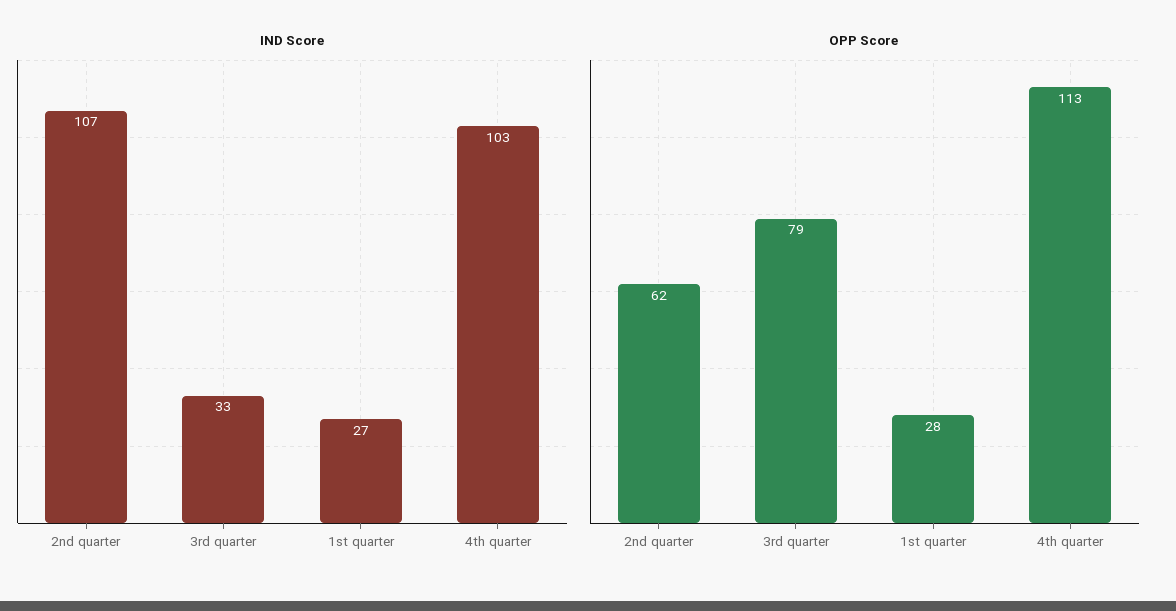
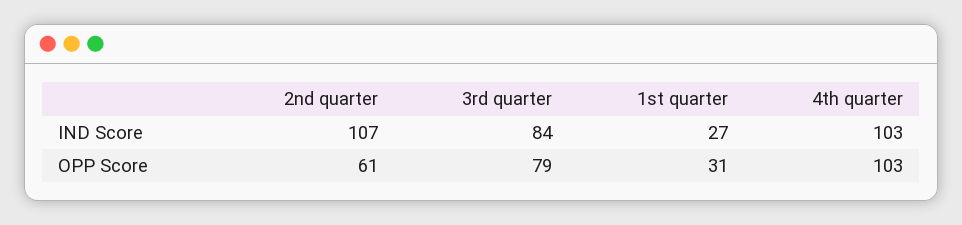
IND Score, 3rd quarter: 33 -> 84
OPP Score, 2nd quarter: 62 -> 61
OPP Score, 1st quarter: 28 -> 31
OPP Score, 4th quarter: 113 -> 103

